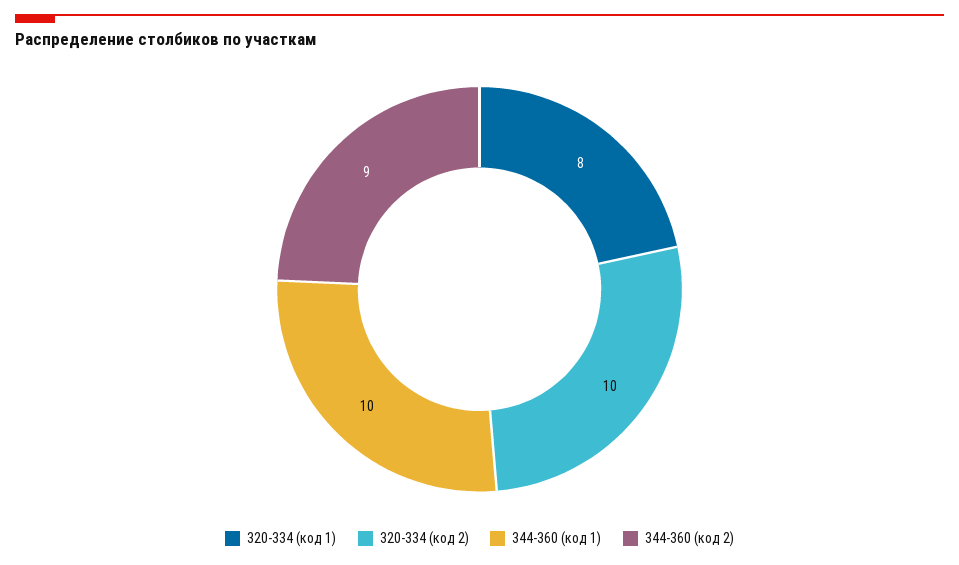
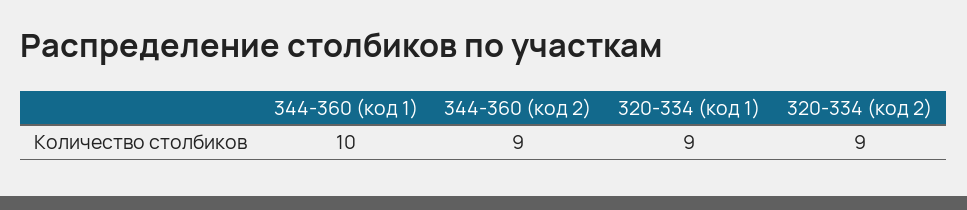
320-334 (код 1): 8 -> 9
320-334 (код 2): 10 -> 9

